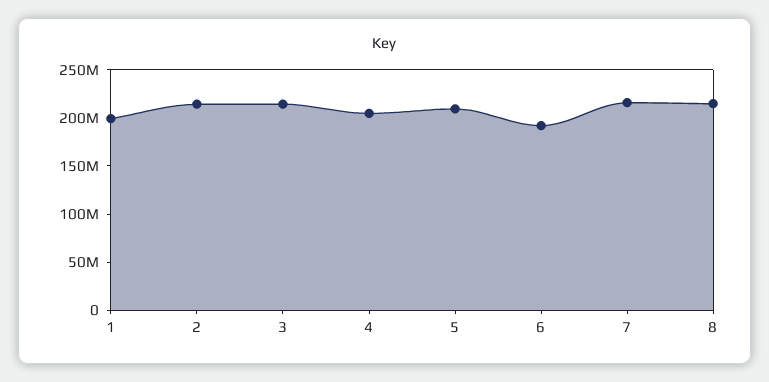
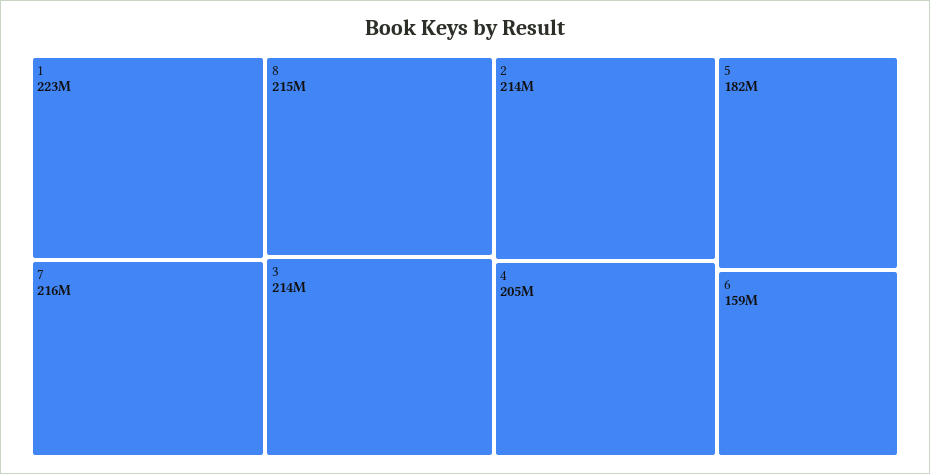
1: 200000000 -> 223000000
5: 210000000 -> 182000000
6: 190000000 -> 159000000

